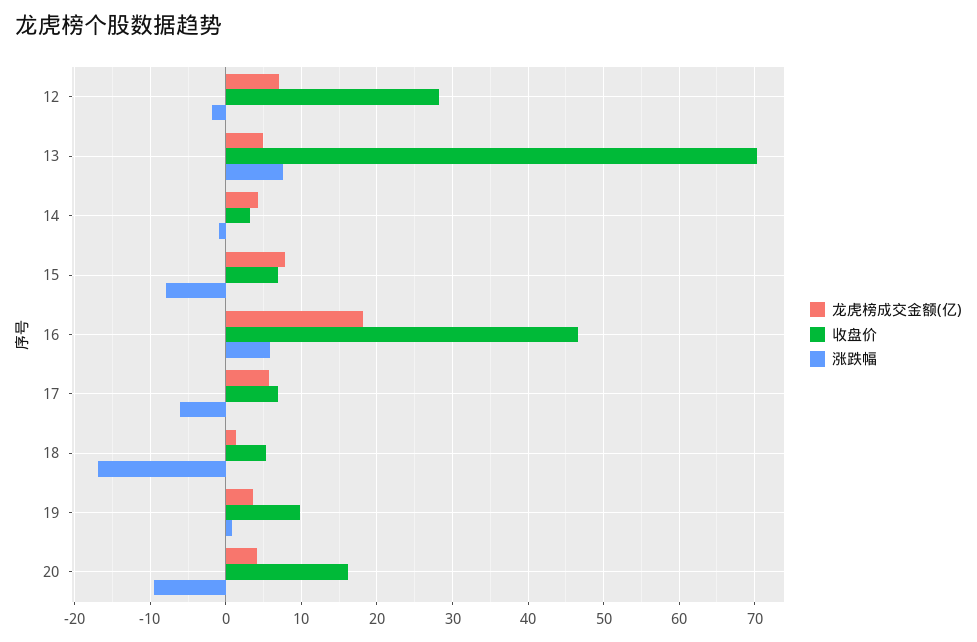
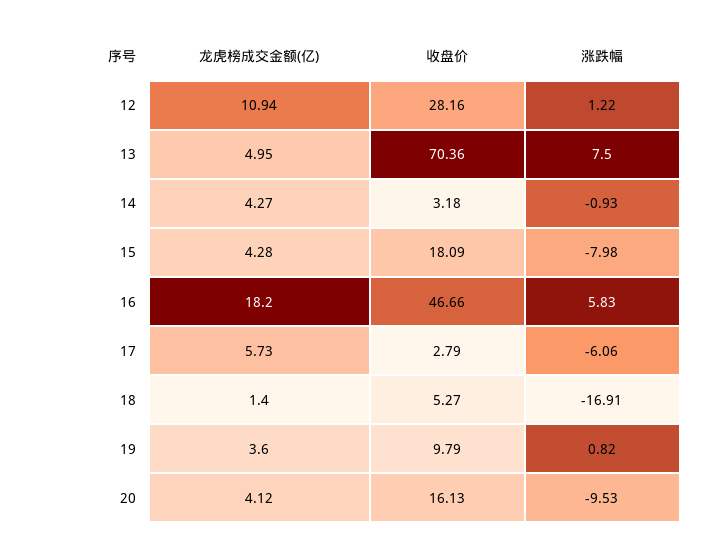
龙虎榜成交金额(亿), 12: 7 -> 10.94
涨跌幅, 12: -2 -> 1.22
龙虎榜成交金额(亿), 15: 8 -> 4.28
收盘价, 15: 7 -> 18.09
收盘价, 17: 7 -> 2.79

